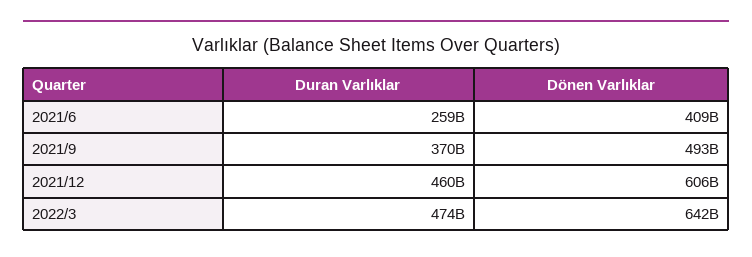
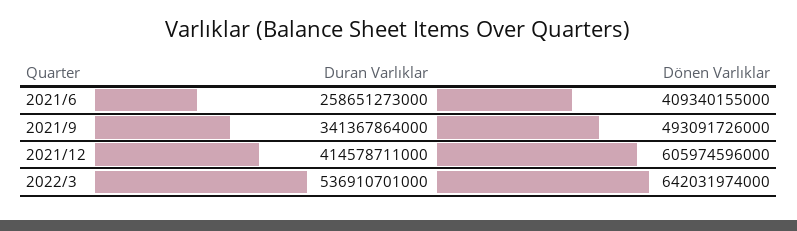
Duran Varlıklar, 2021/9: 370000000000 -> 341367864000
Duran Varlıklar, 2021/12: 460000000000 -> 414578711000
Duran Varlıklar, 2022/3: 474000000000 -> 536910701000

